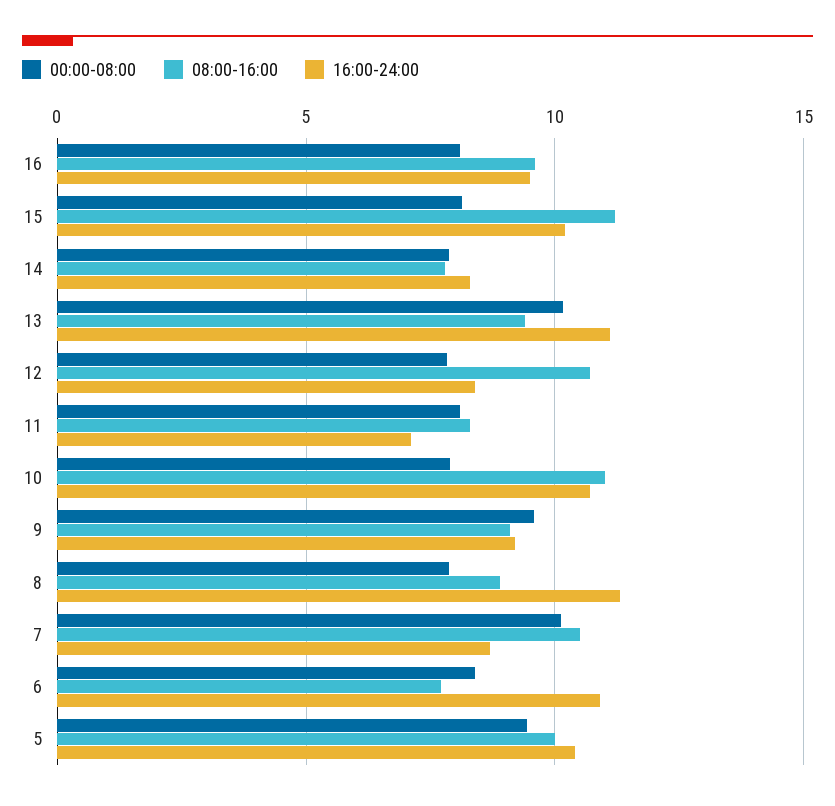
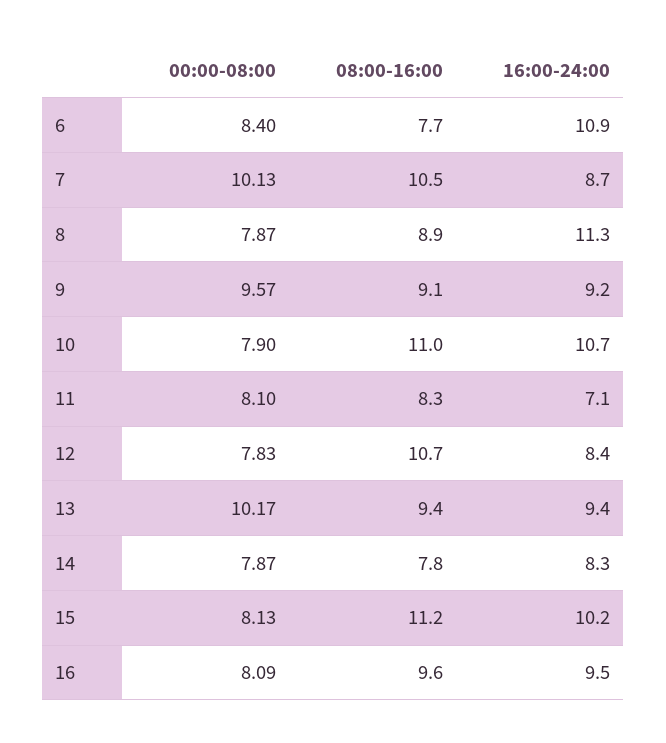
16:00-24:00, 13: 11 -> 9.4
00:00-08:00, 5: 9.5 -> none
08:00-16:00, 5: 10 -> none
16:00-24:00, 5: 10.5 -> none

